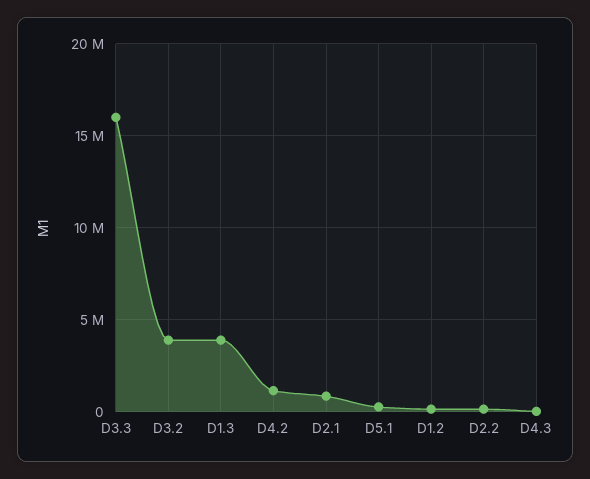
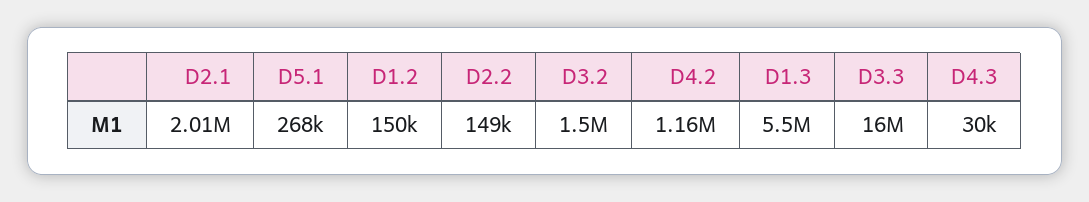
D3.2: 4000000 -> 1500000
D1.3: 4000000 -> 5500000
D2.1: 1000000 -> 2010000

